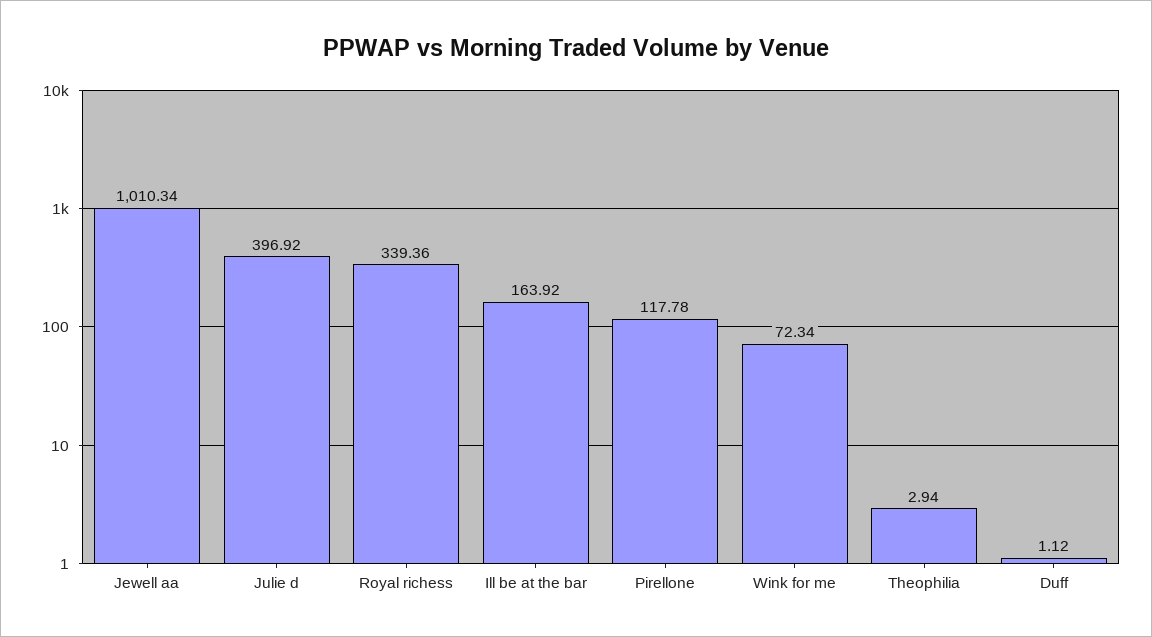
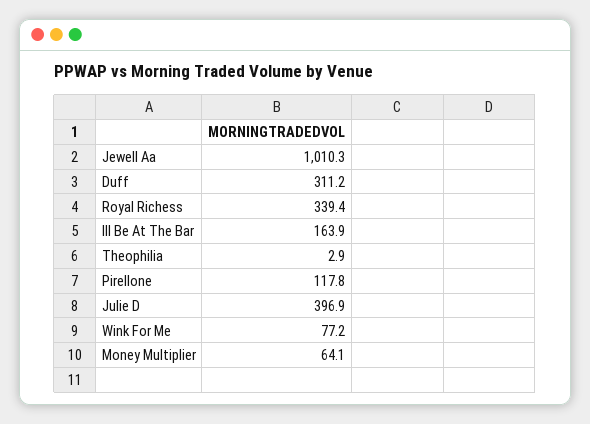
Wink for me: 72.34 -> 77.2
Duff: 1.12 -> 311.2
Money Multiplier: none -> 64.1

